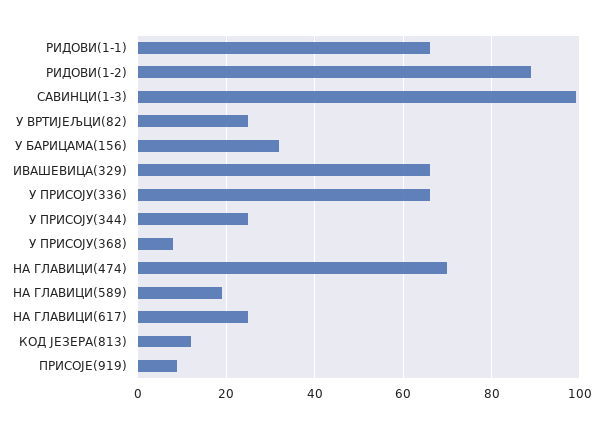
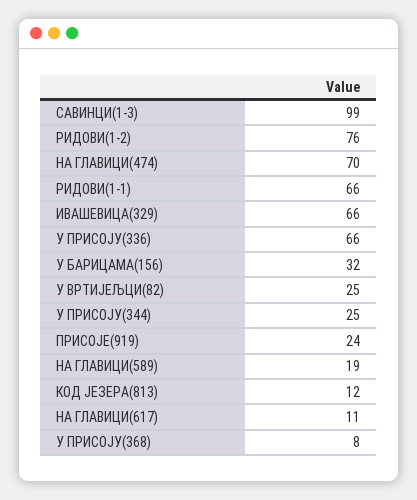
РИДОВИ(1-2): 90 -> 76
НА ГЛАВИЦИ(617): 25 -> 11
ПРИСОЈЕ(919): 10 -> 24

